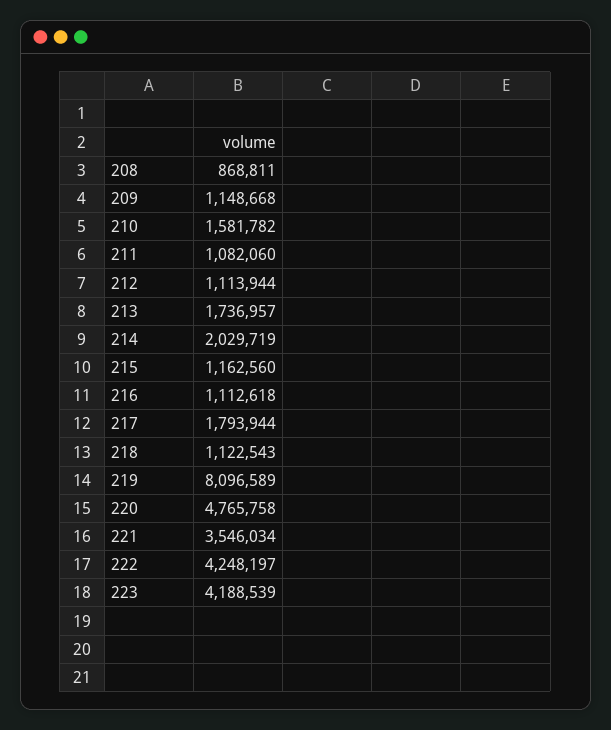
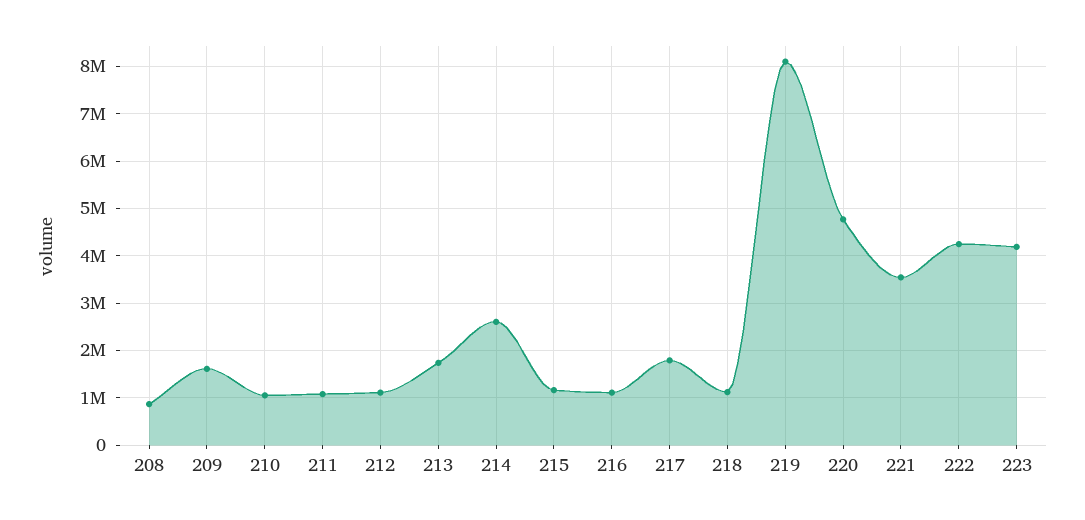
209: 1148668 -> 1600000
210: 1581782 -> 1000000
214: 2029719 -> 2600000

